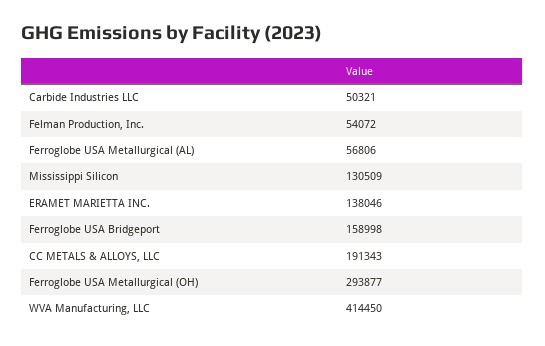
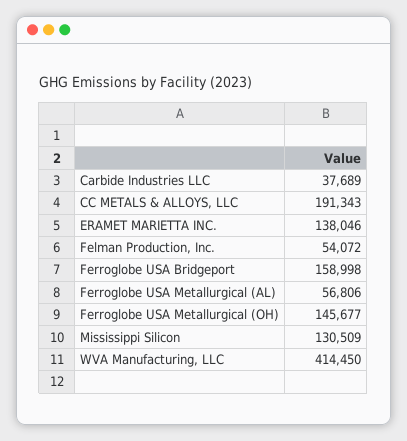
Carbide Industries LLC: 50321 -> 37689
Ferroglobe USA Metallurgical (OH): 293877 -> 145677

